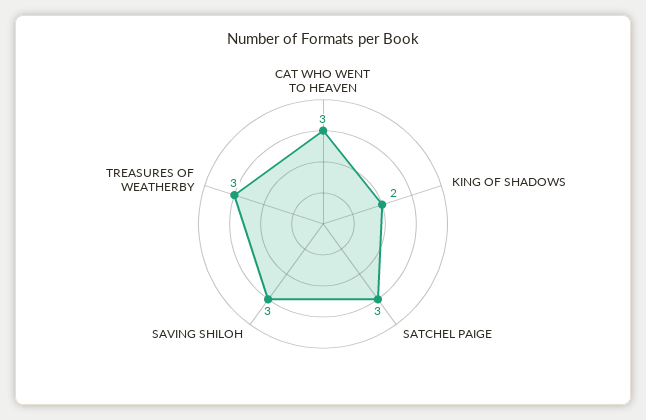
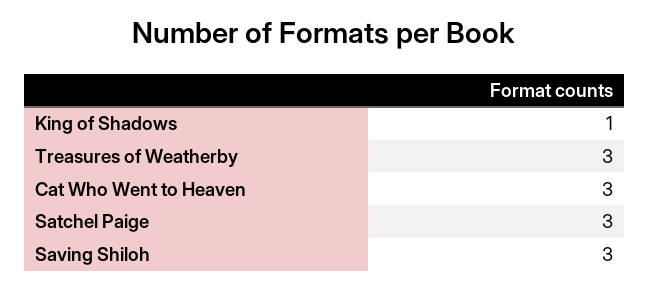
KING OF SHADOWS: 2 -> 1

